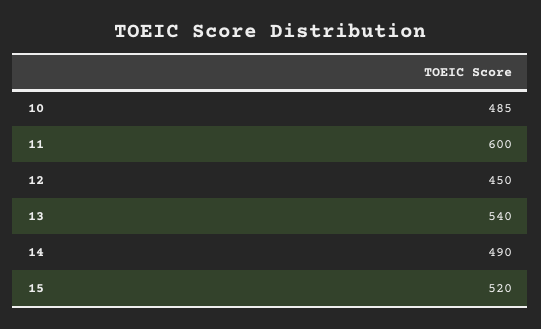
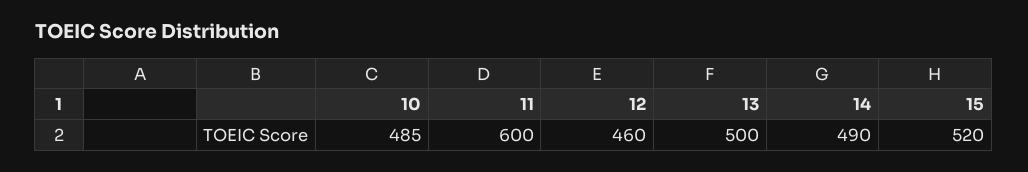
12: 450 -> 460
13: 540 -> 500

